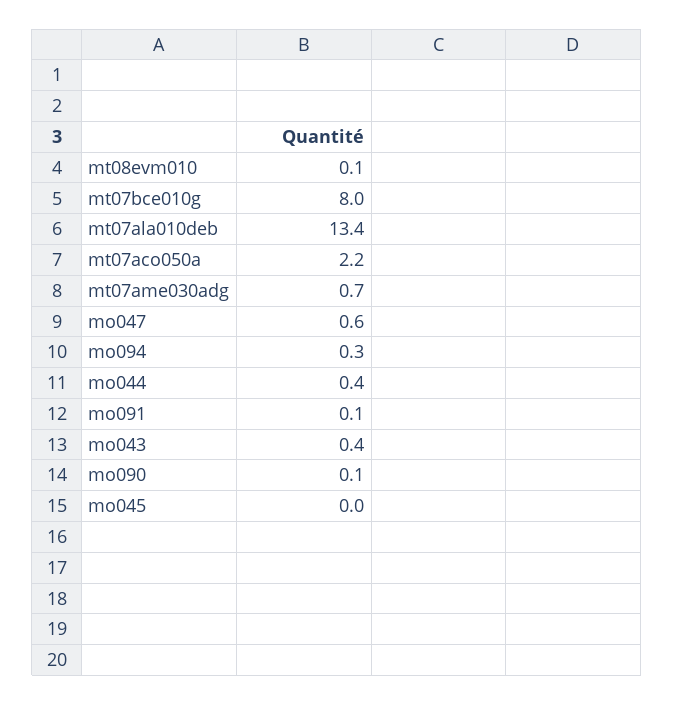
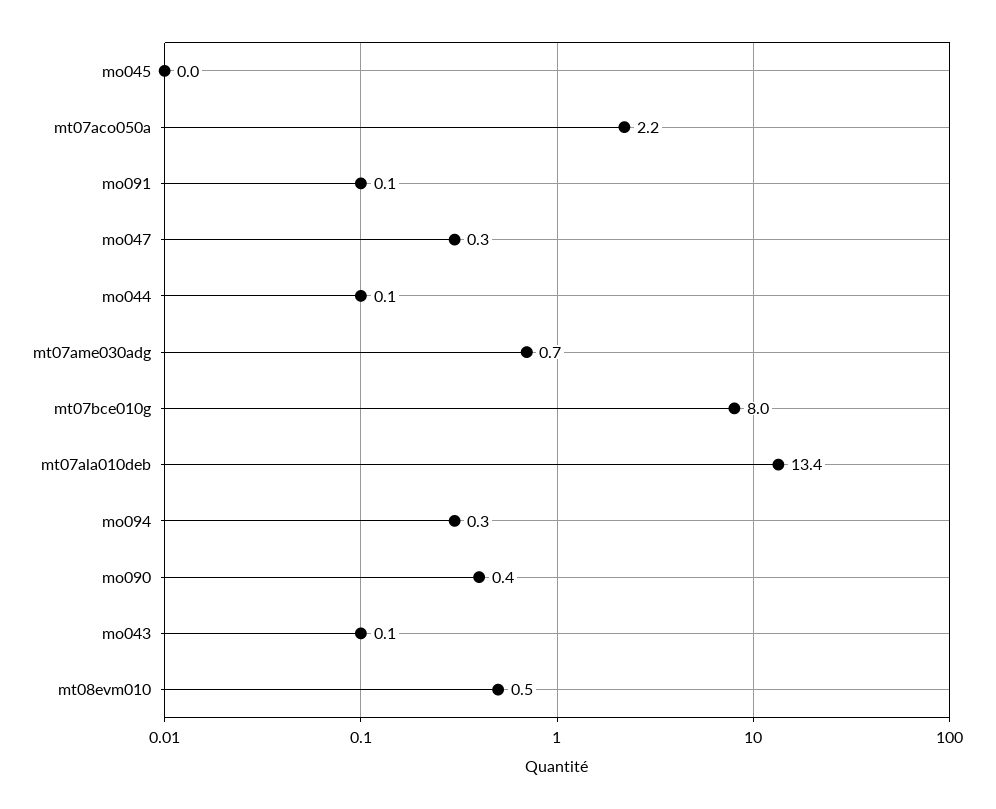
mt08evm010: 0.1 -> 0.5
mo047: 0.6 -> 0.3
mo044: 0.4 -> 0.1
mo043: 0.4 -> 0.1
mo090: 0.1 -> 0.4

